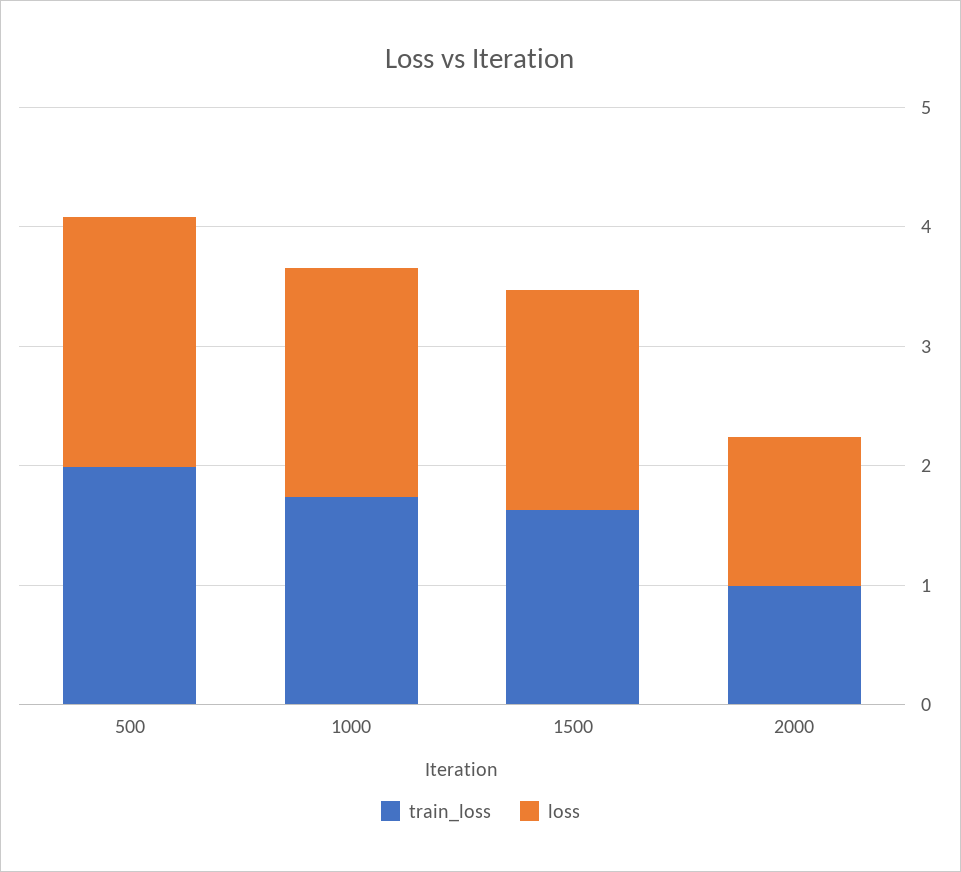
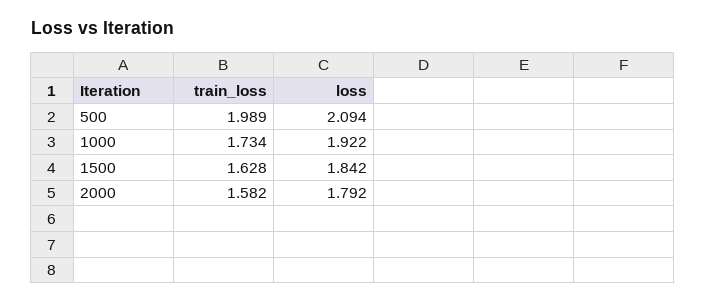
train_loss, 2000: 1 -> 1.582
loss, 2000: 1.2 -> 1.792

